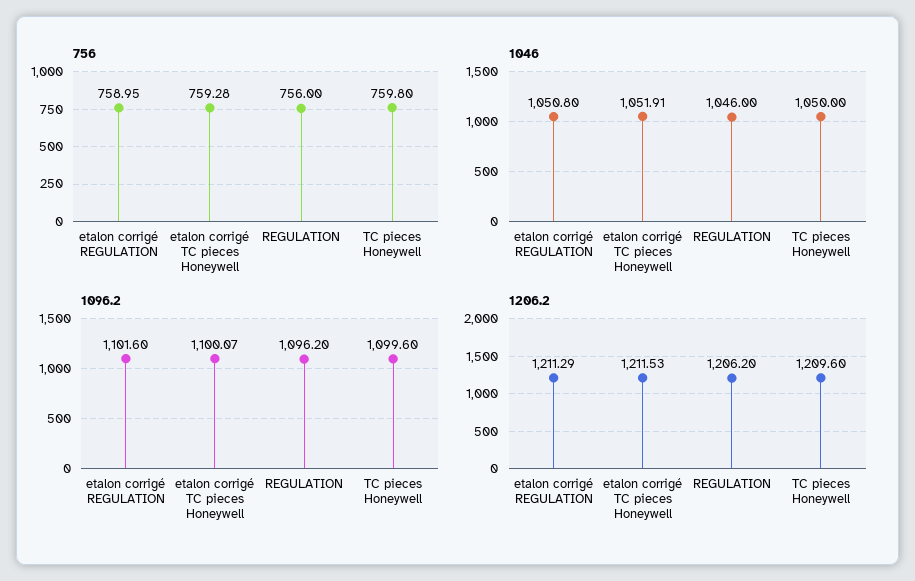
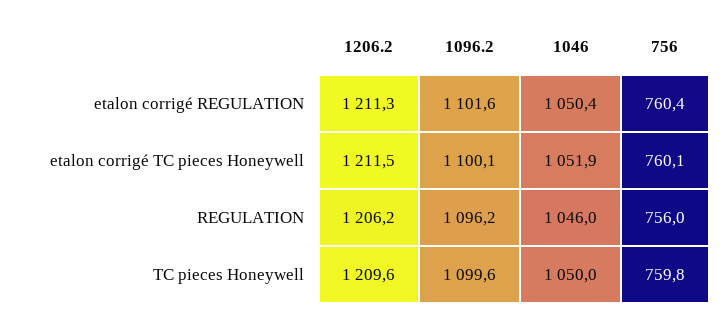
756, etalon corrigé REGULATION: 758.95 -> 760.4
756, etalon corrigé TC pieces Honeywell: 759.28 -> 760.1
1046, etalon corrigé REGULATION: 1050.8 -> 1050.4

